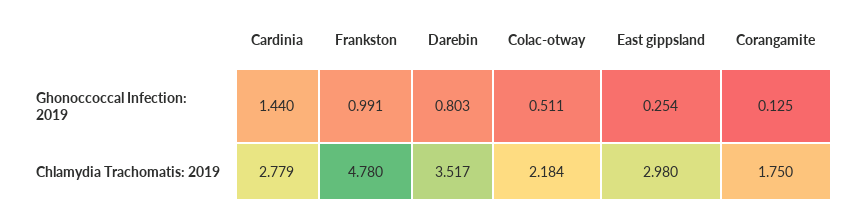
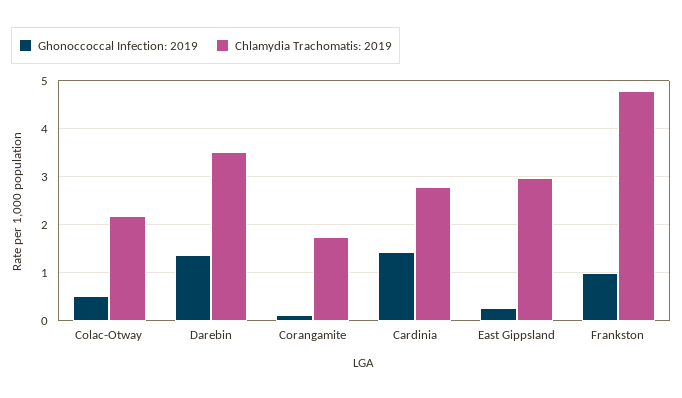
Ghonoccoccal Infection: 2019, Darebin: 0.803 -> 1.4

